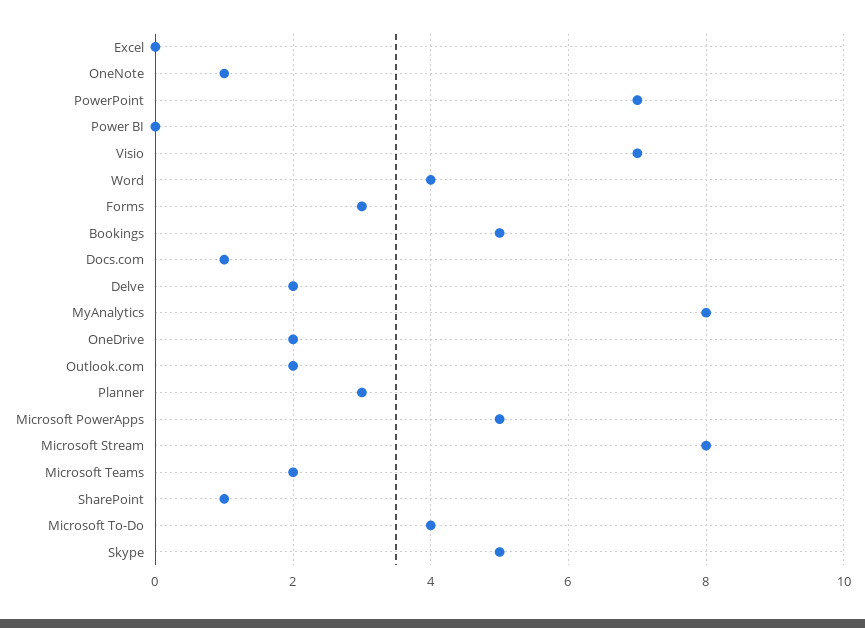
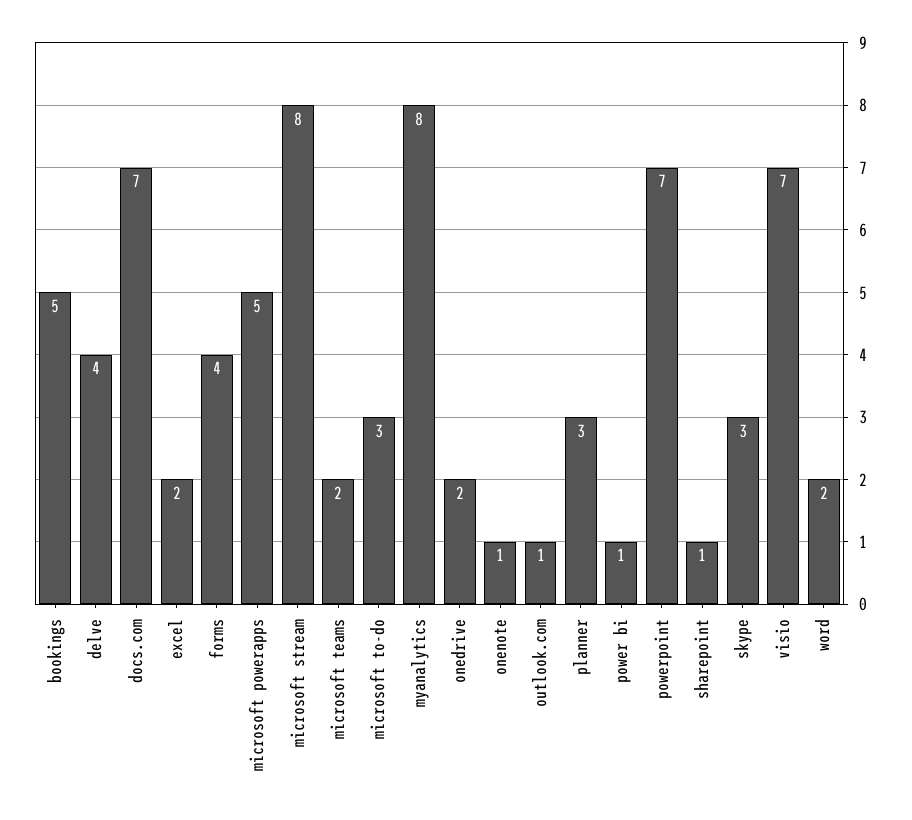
Excel: 0 -> 2
Power BI: 0 -> 1
Word: 4 -> 2
Forms: 3 -> 4
Docs.com: 1 -> 7
Delve: 2 -> 4
Outlook.com: 2 -> 1
Microsoft To-Do: 4 -> 3
Skype: 5 -> 3

